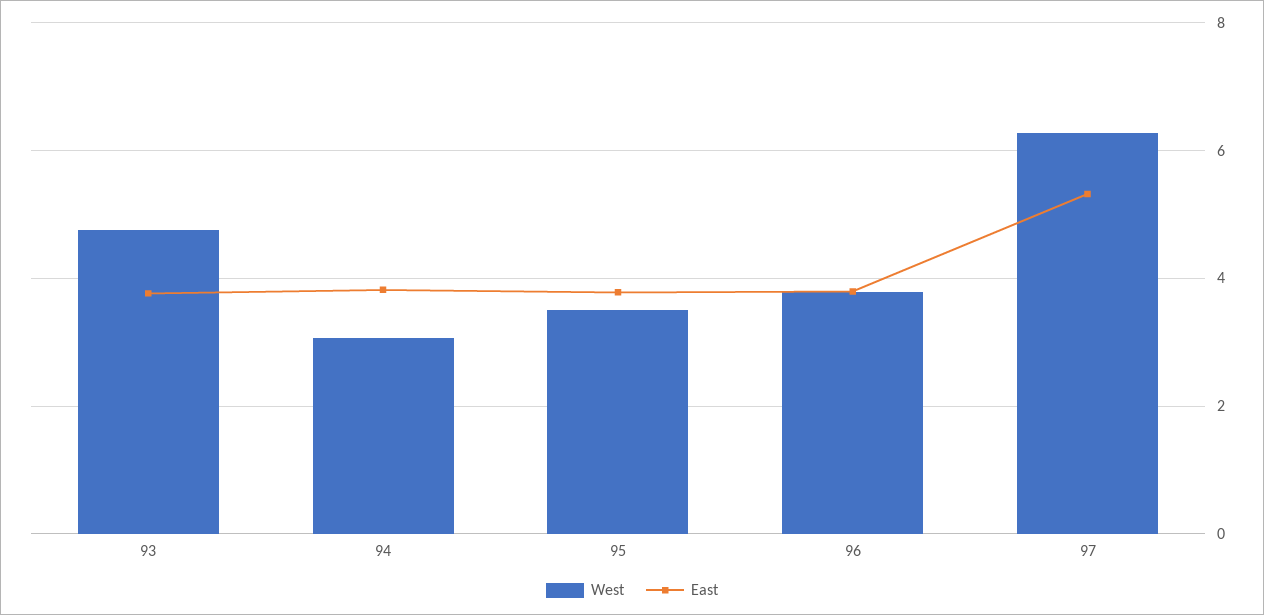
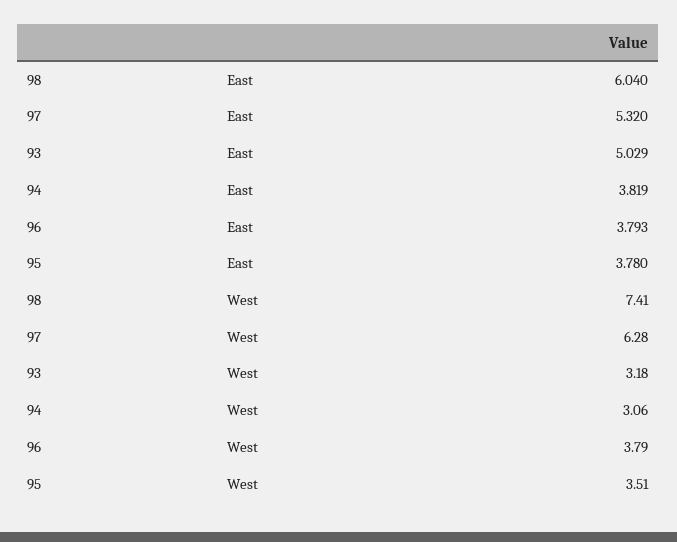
West, 93: 4.8 -> 3.18
East, 93: 3.8 -> 5.029
East, 98: none -> 6.04
West, 98: none -> 7.41

